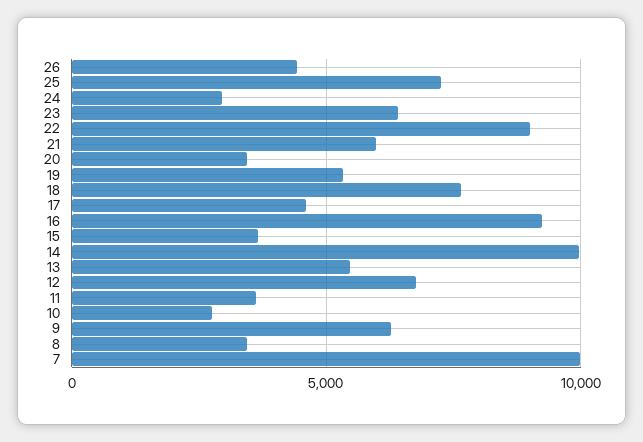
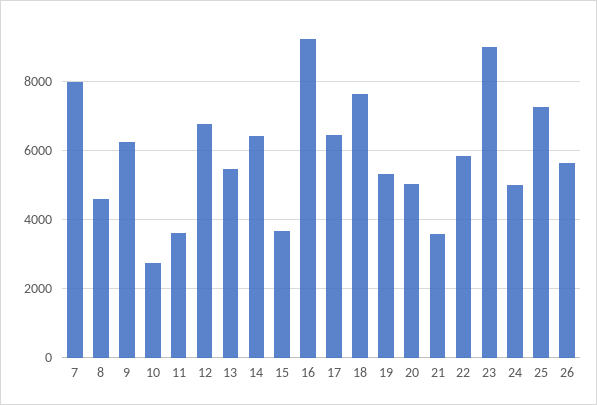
26: 4500 -> 5600
24: 3000 -> 5000
23: 6500 -> 9000
22: 9000 -> 5800
21: 6000 -> 3600
20: 3500 -> 5000
17: 4500 -> 6400
14: 10000 -> 6400
8: 3500 -> 4600
7: 10000 -> 8000

